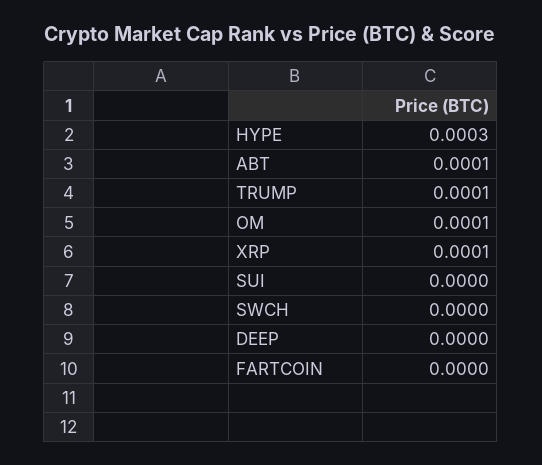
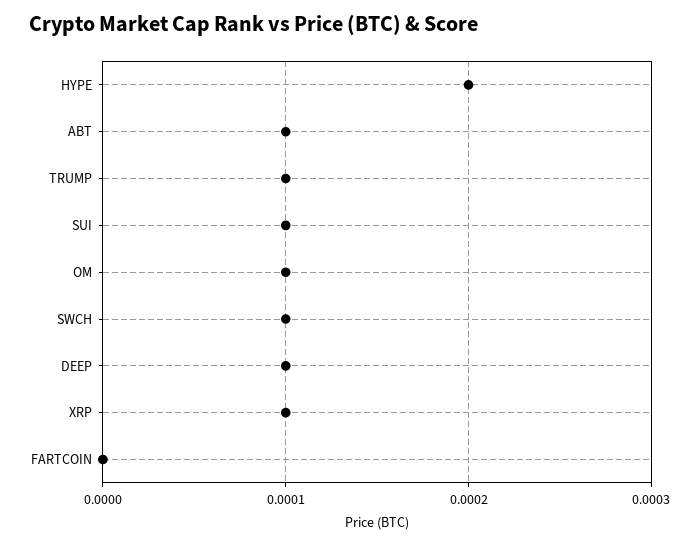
HYPE: 0.0003 -> 0.0002
SUI: 0 -> 0.0001
SWCH: 0 -> 0.0001
DEEP: 0 -> 0.0001

